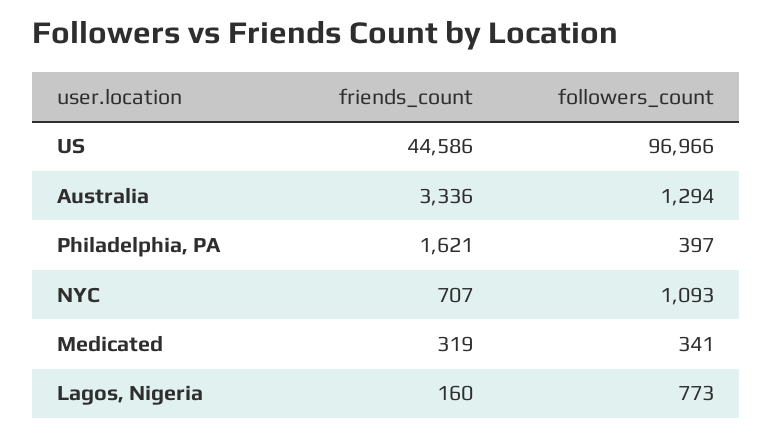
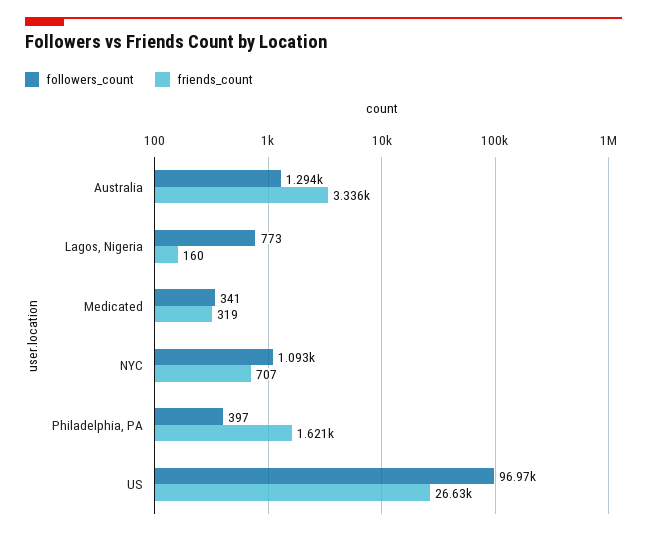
friends_count, US: 44586 -> 26630

